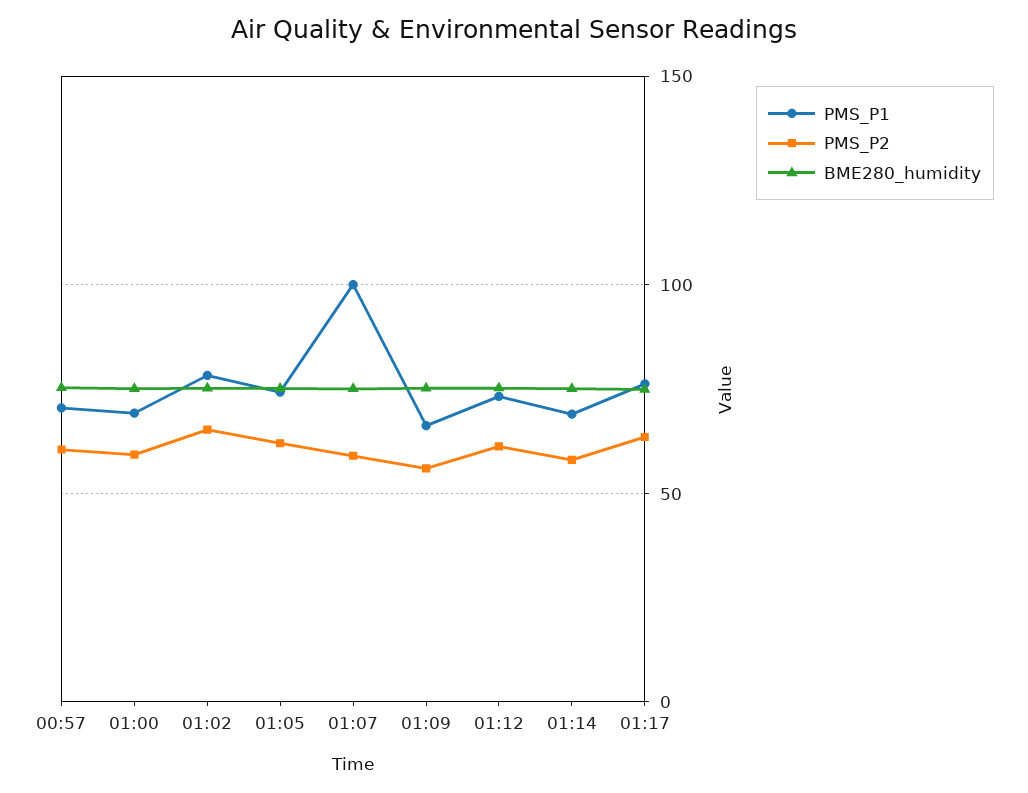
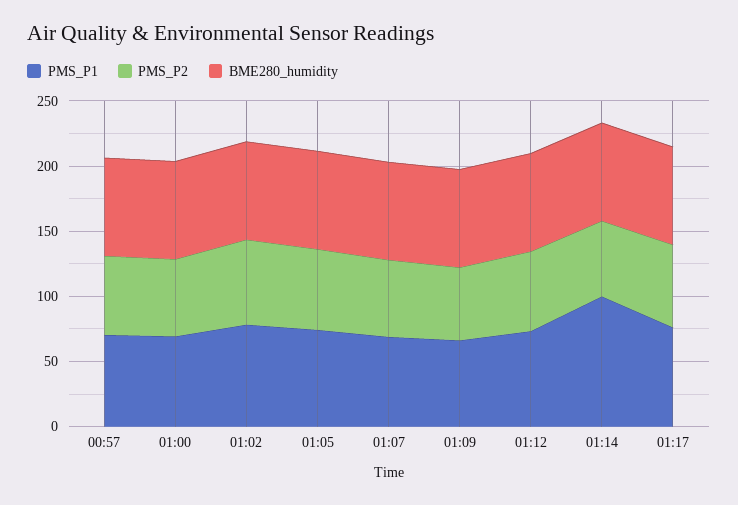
PMS_P1, 01:07: 100 -> 70
PMS_P1, 01:14: 70 -> 100

